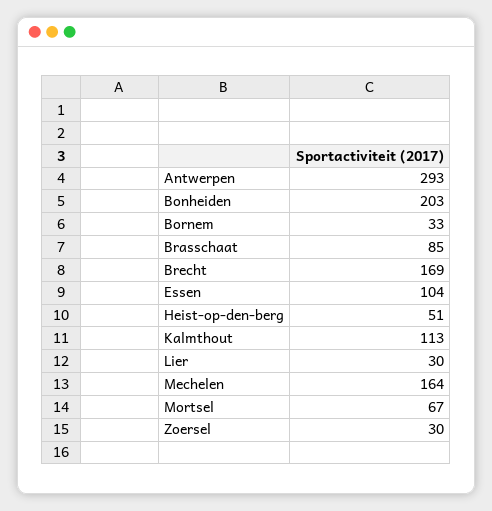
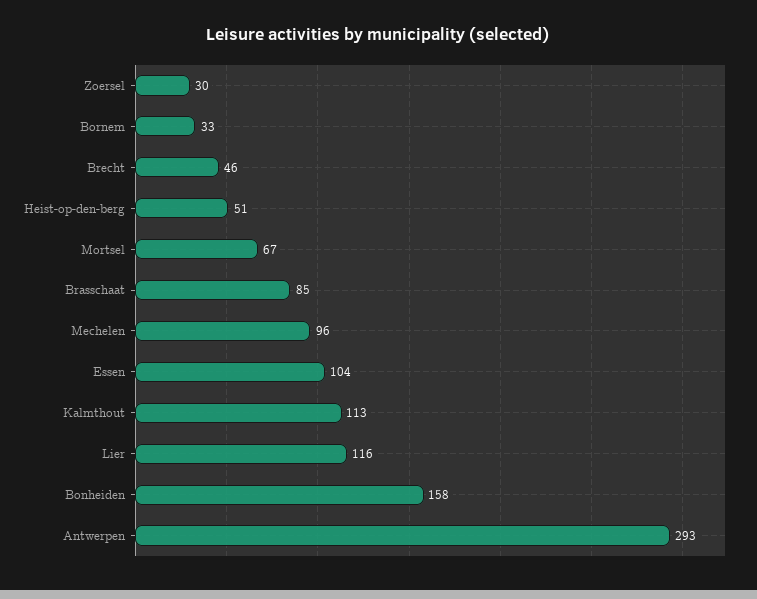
Bonheiden: 203 -> 158
Brecht: 169 -> 46
Lier: 30 -> 116
Mechelen: 164 -> 96

